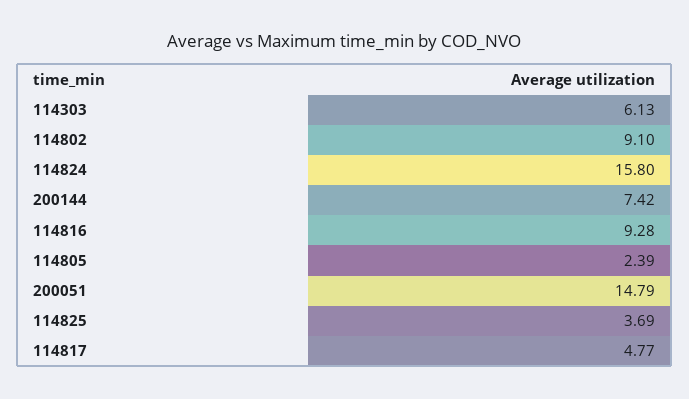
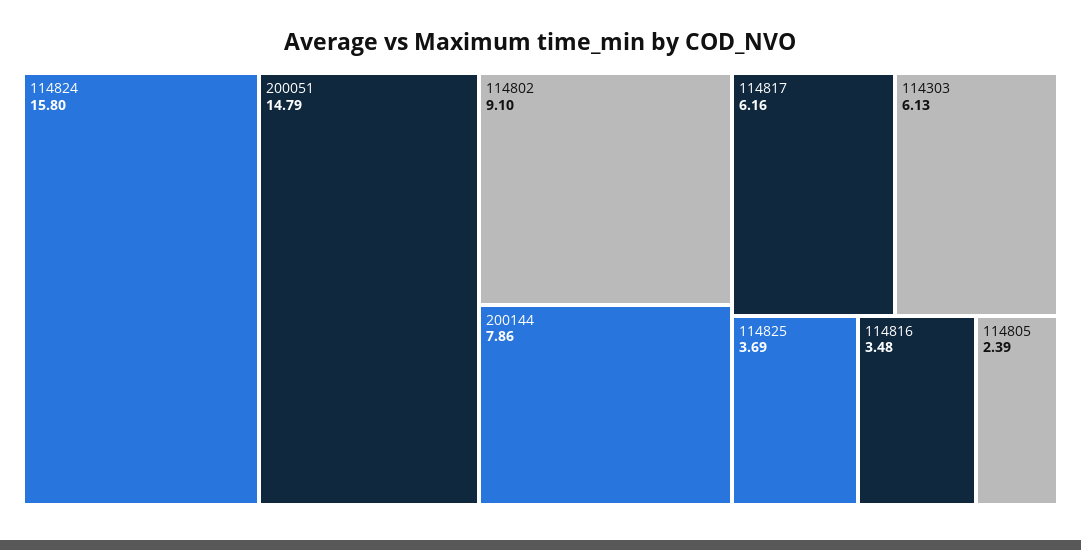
200144: 7.42 -> 7.86
114816: 9.28 -> 3.48
114817: 4.77 -> 6.16

